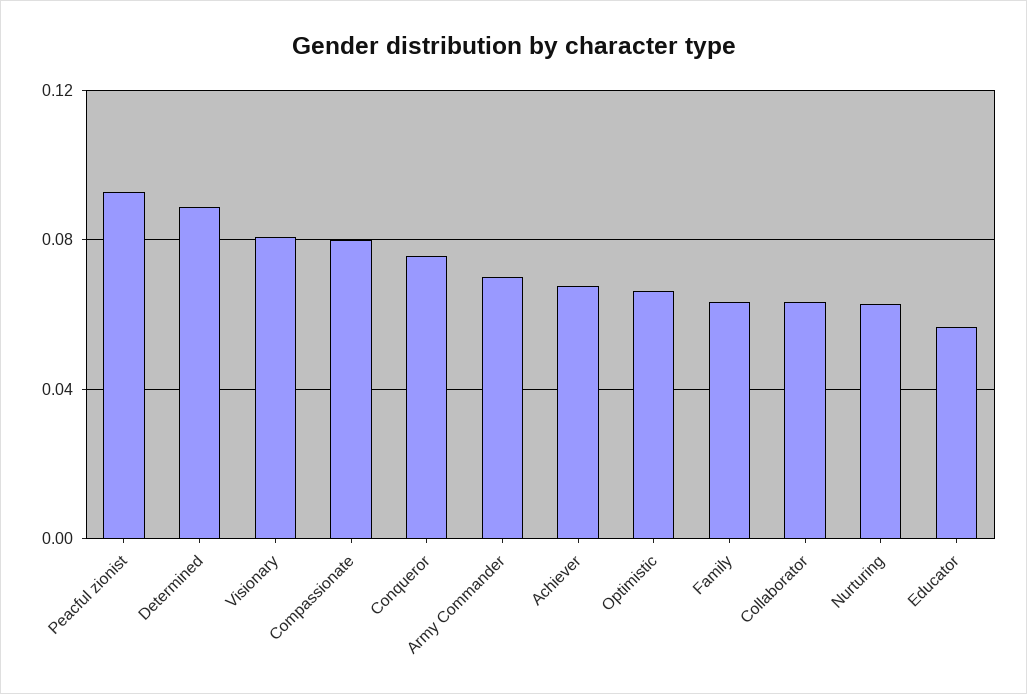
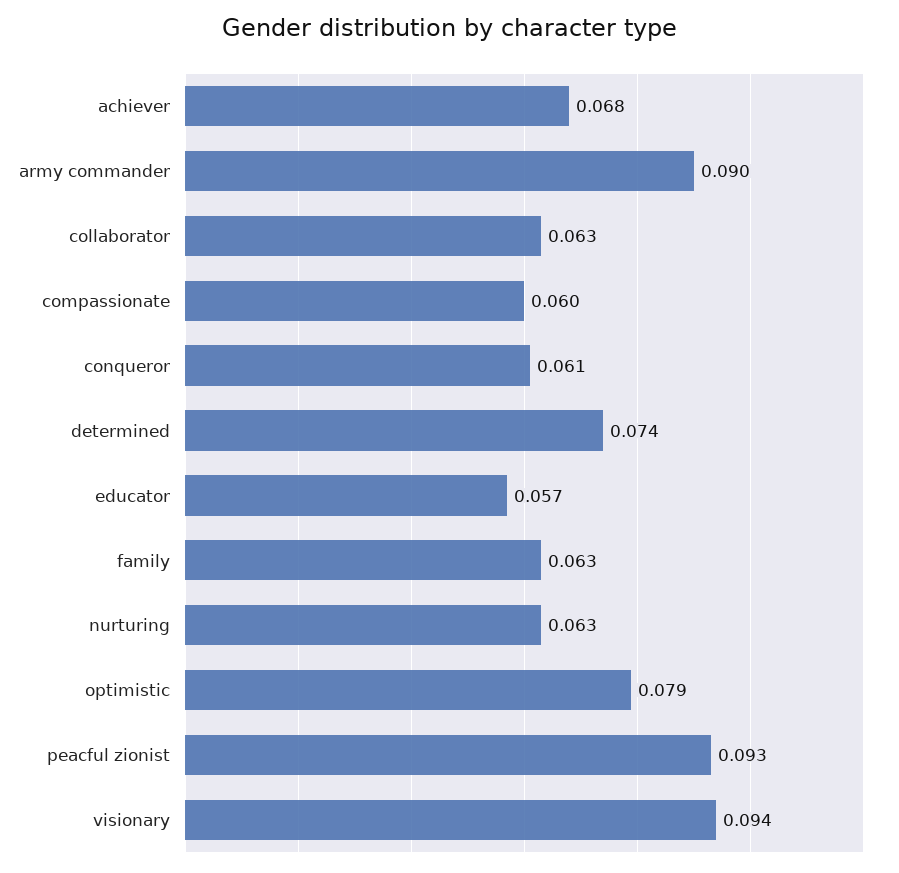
Determined: 0.09 -> 0.074
Visionary: 0.08 -> 0.094
Compassionate: 0.08 -> 0.06
Conqueror: 0.075 -> 0.061
Army Commander: 0.07 -> 0.09
Optimistic: 0.065 -> 0.079

